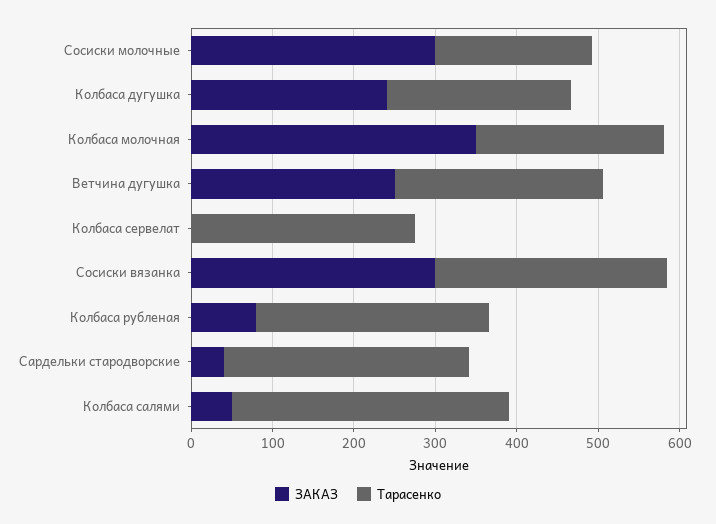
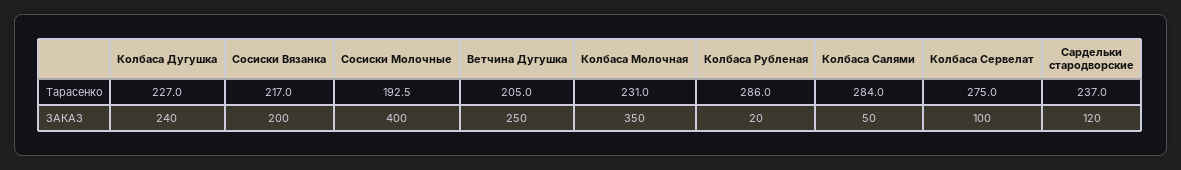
ЗАКАЗ, Сосиски молочные: 300 -> 400
Тарасенко, Ветчина дугушка: 260 -> 205
ЗАКАЗ, Колбаса сервелат: 0 -> 100
ЗАКАЗ, Сосиски вязанка: 300 -> 200
Тарасенко, Сосиски вязанка: 280 -> 217
ЗАКАЗ, Колбаса рубленая: 80 -> 20
ЗАКАЗ, Сардельки стародворские: 40 -> 120
Тарасенко, Сардельки стародворские: 300 -> 237
Тарасенко, Колбаса салями: 340 -> 284

